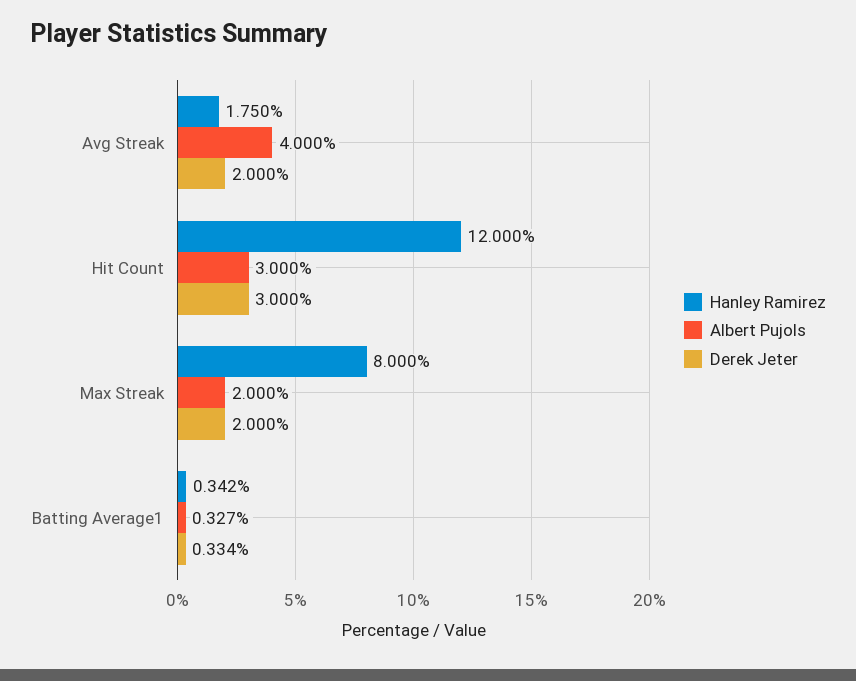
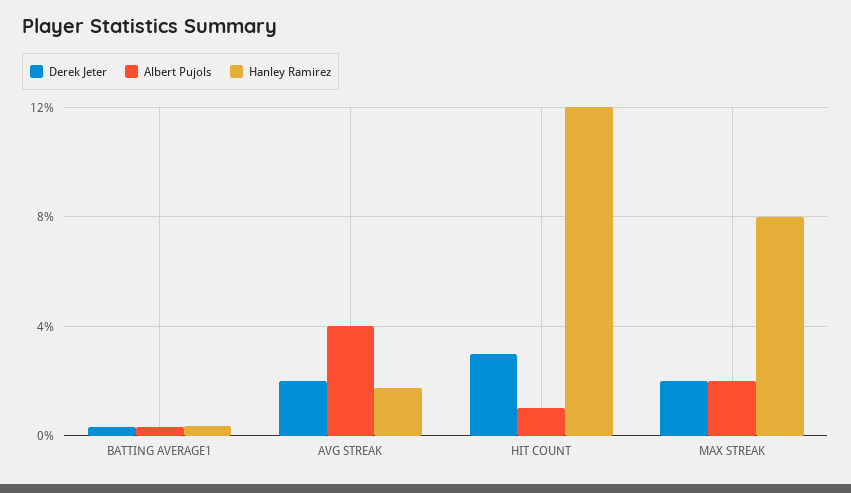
Albert Pujols, Hit Count: 3 -> 1

